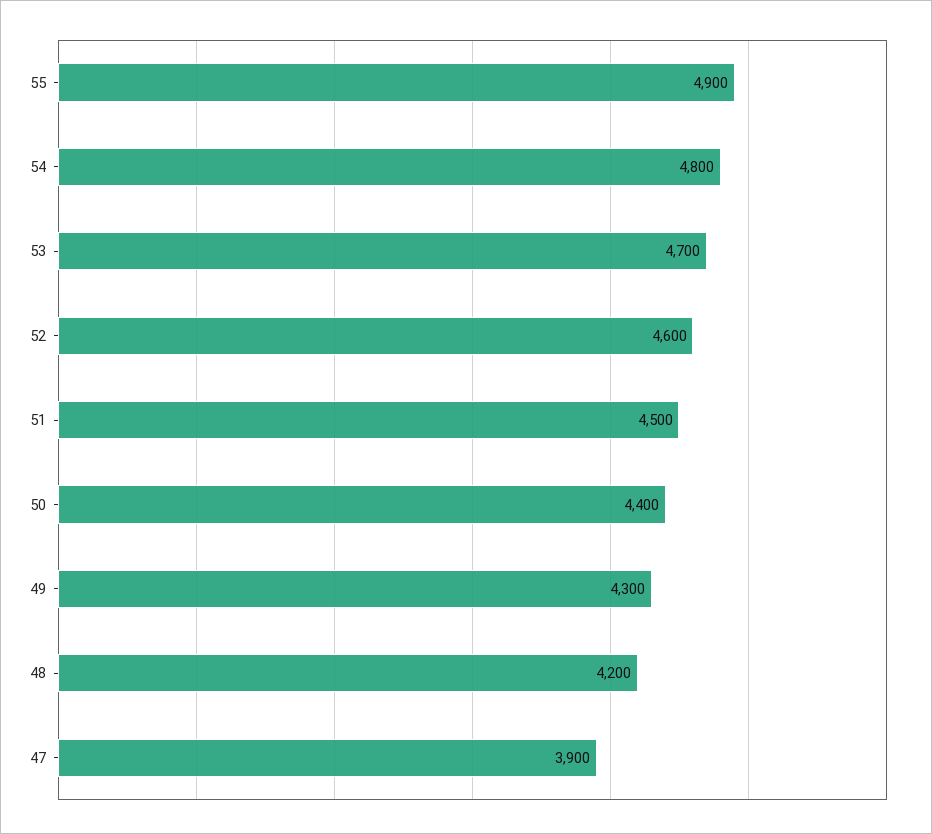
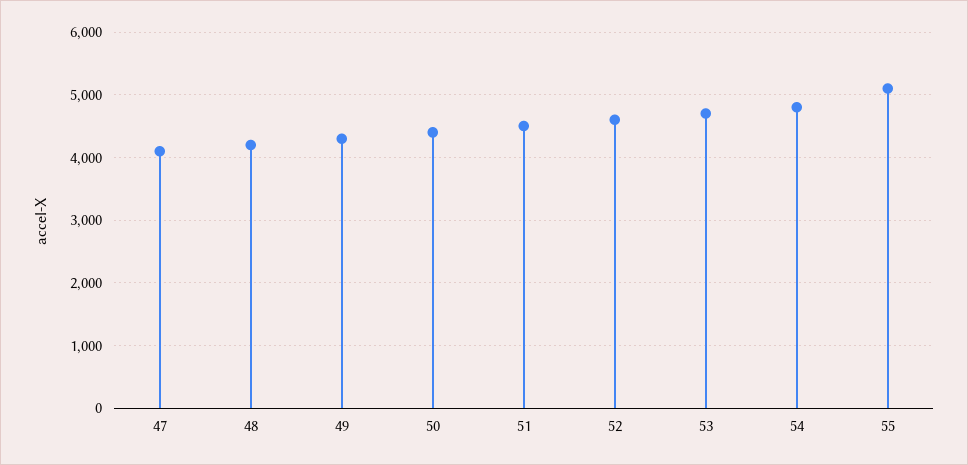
55: 4900 -> 5100
47: 3900 -> 4100

